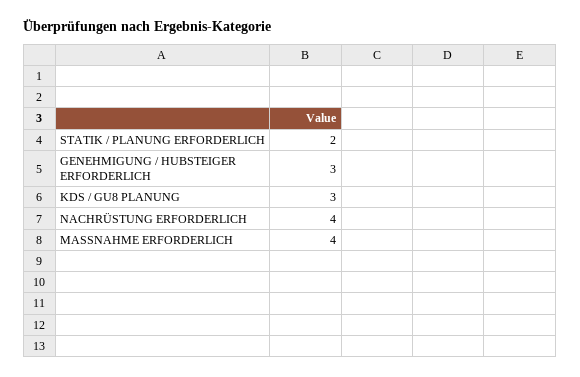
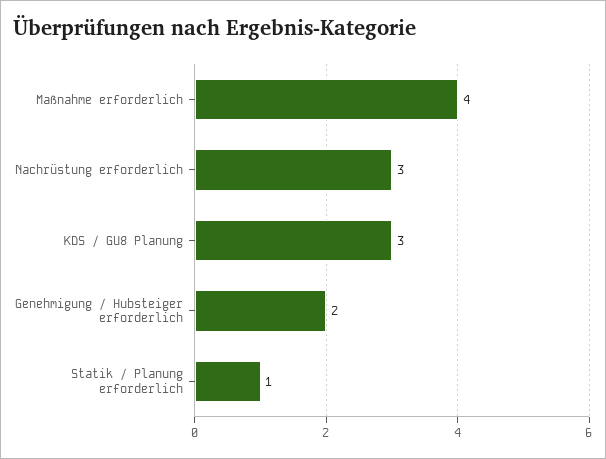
STATIK / PLANUNG ERFORDERLICH: 2 -> 1
GENEHMIGUNG / HUBSTEIGER ERFORDERLICH: 3 -> 2
NACHRÜSTUNG ERFORDERLICH: 4 -> 3

